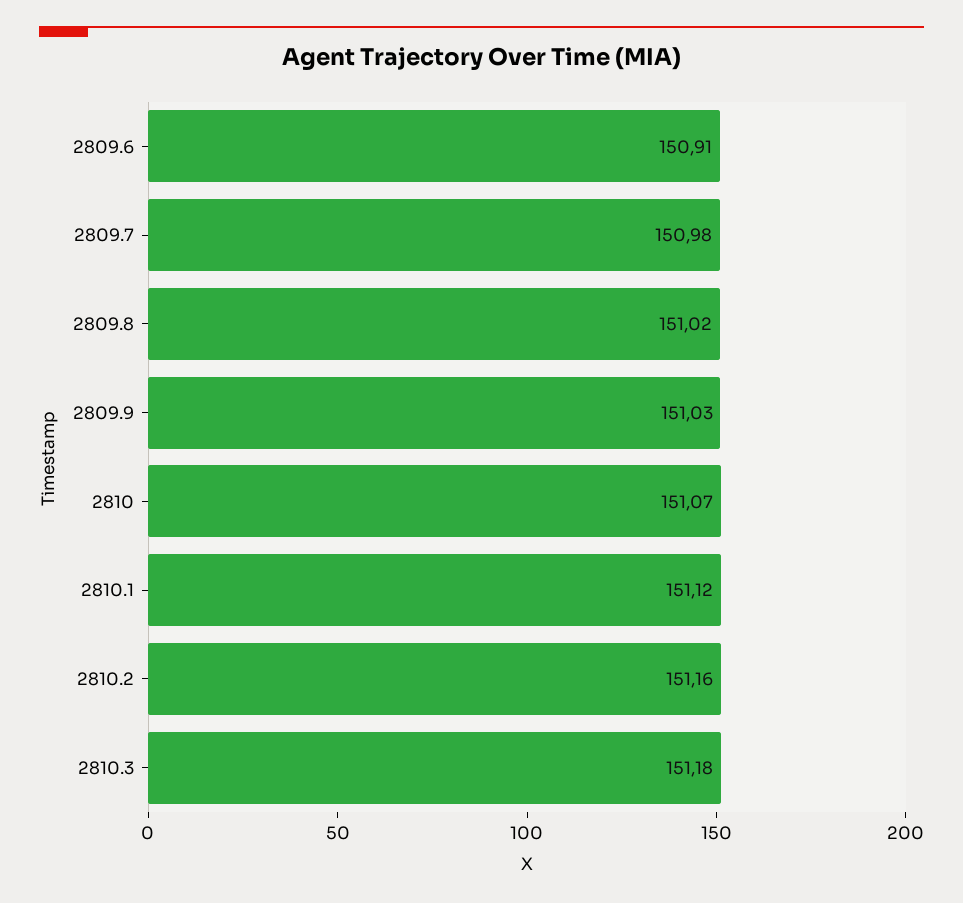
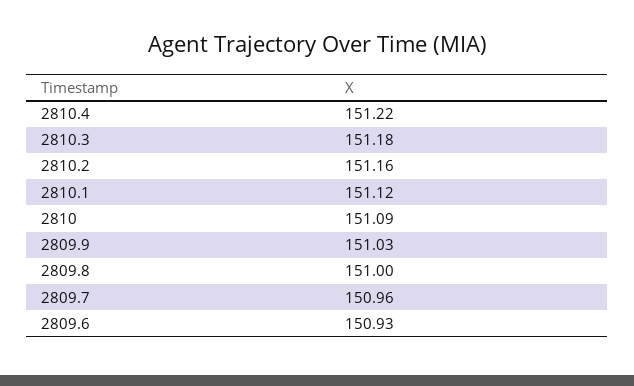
2809.6: 150.91 -> 150.93
2809.7: 150.98 -> 150.96
2809.8: 151.02 -> 151
2810: 151.07 -> 151.09
2810.4: none -> 151.22

